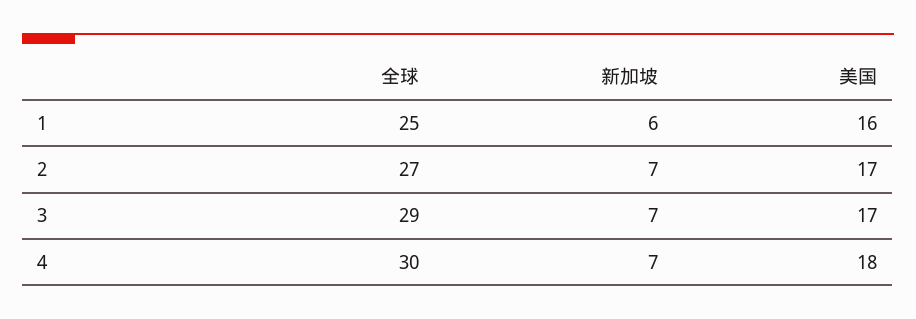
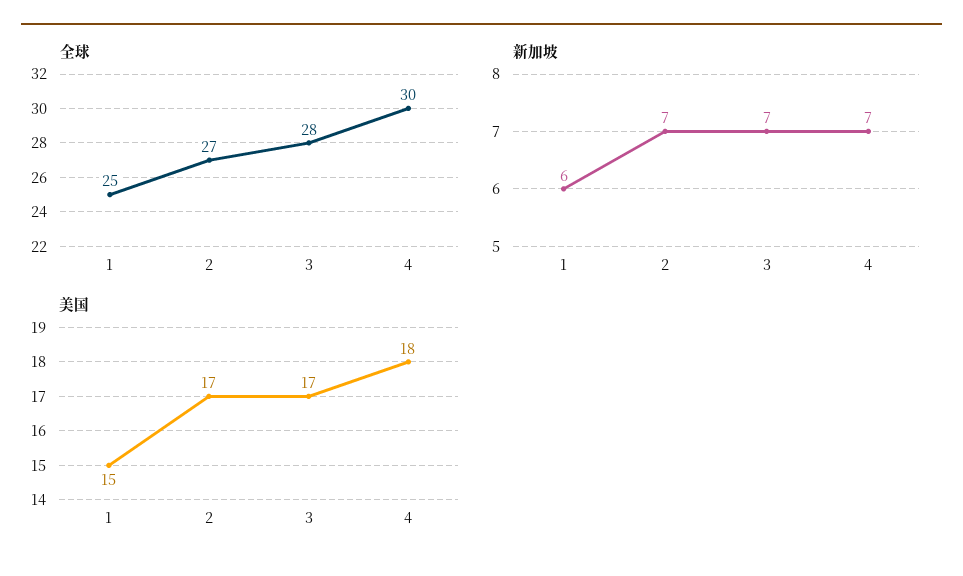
美国, 1: 16 -> 15
全球, 3: 29 -> 28

